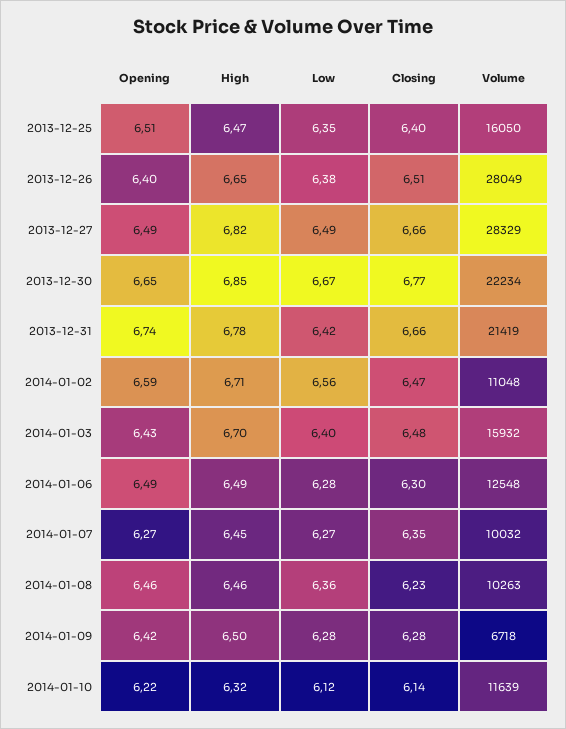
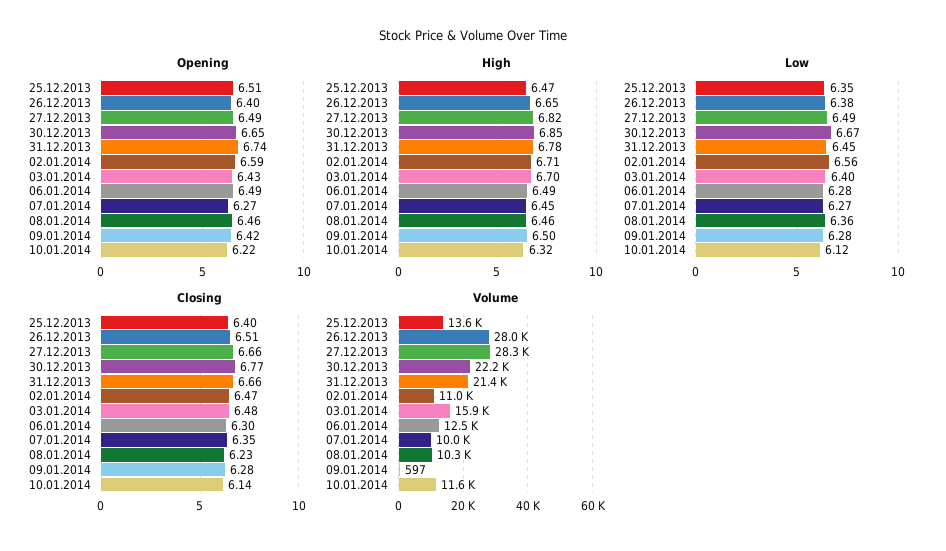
Volume, 2013-12-25: 16050 -> 13600
Low, 2013-12-31: 6.42 -> 6.45
Volume, 2014-01-09: 6718 -> 597

